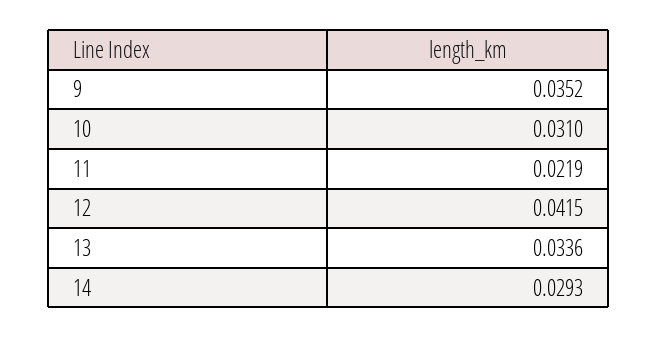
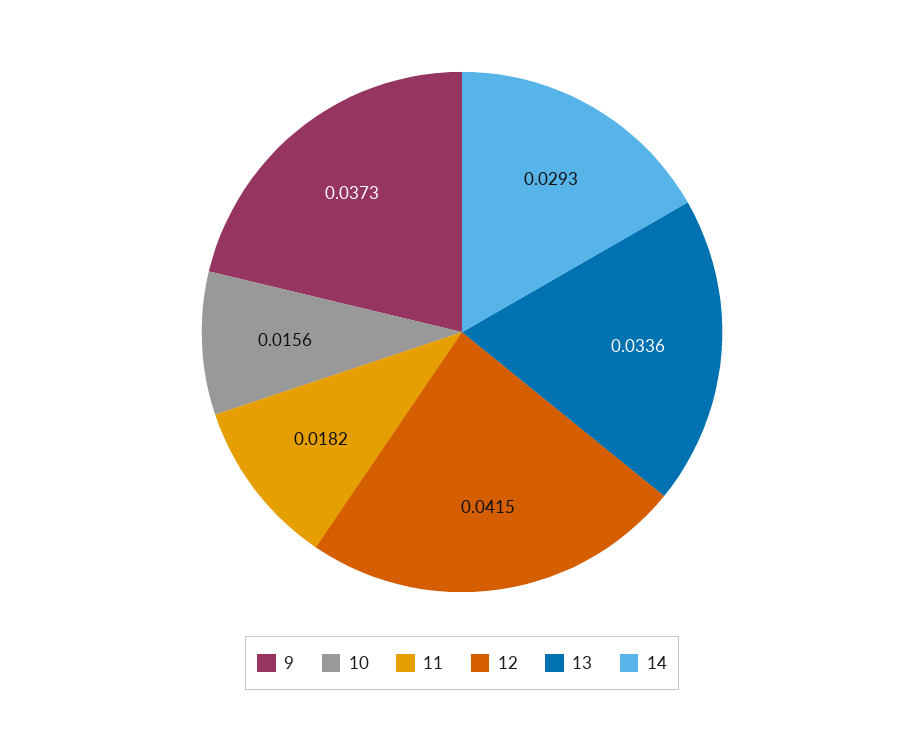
9: 0.0352 -> 0.0373
10: 0.031 -> 0.0156
11: 0.0219 -> 0.0182

